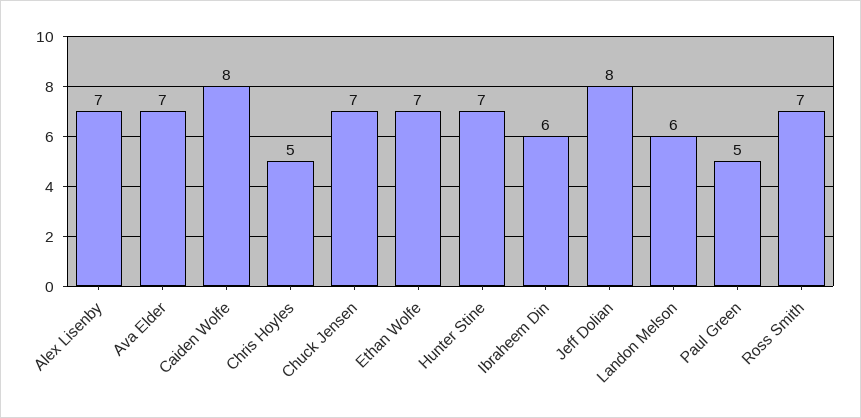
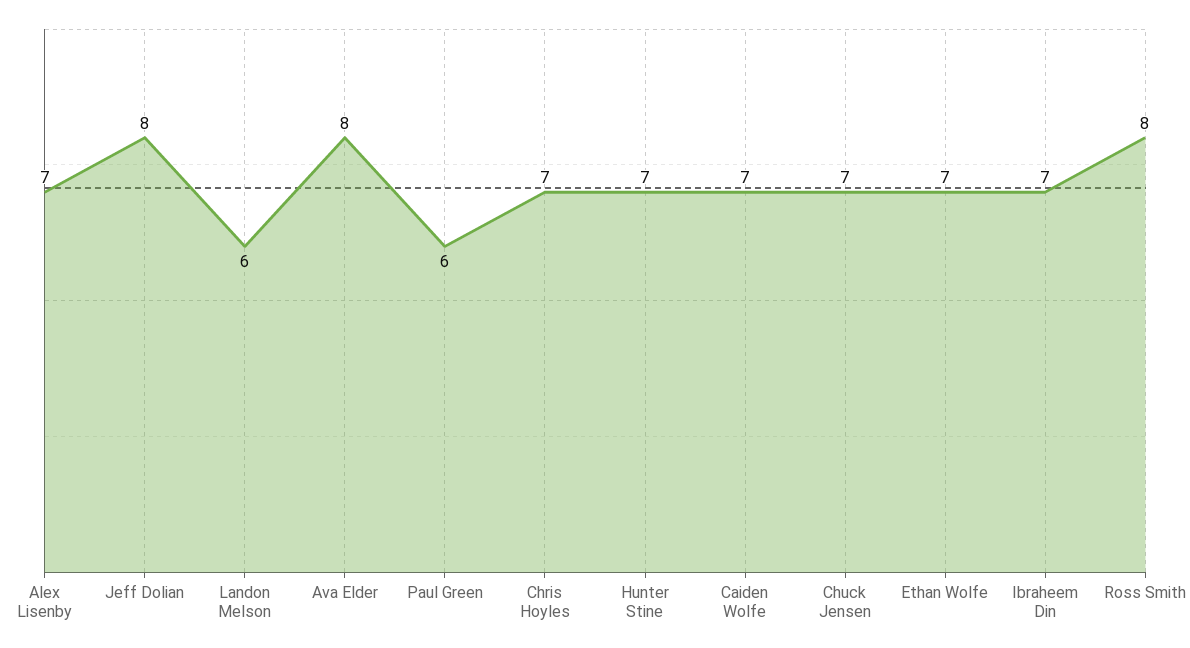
Ava Elder: 7 -> 8
Caiden Wolfe: 8 -> 7
Chris Hoyles: 5 -> 7
Ibraheem Din: 6 -> 7
Paul Green: 5 -> 6
Ross Smith: 7 -> 8

